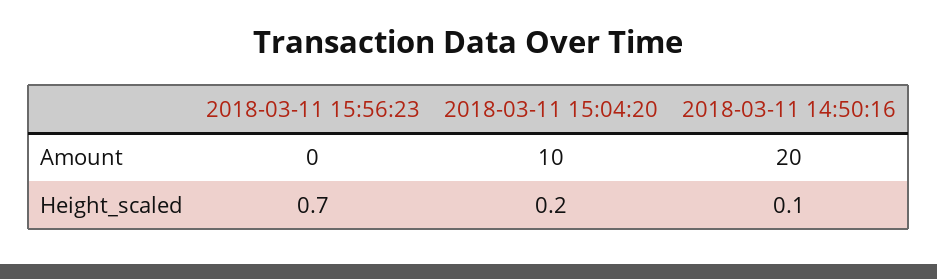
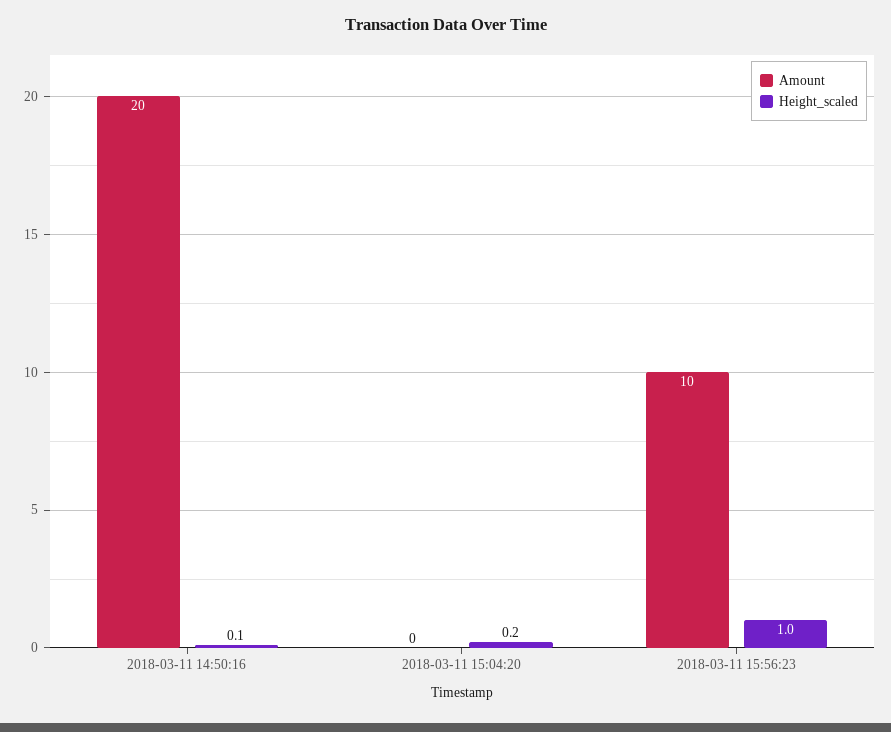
Amount, 2018-03-11 15:56:23: 0 -> 10
Amount, 2018-03-11 15:04:20: 10 -> 0
Height_scaled, 2018-03-11 15:56:23: 0.7 -> 1

